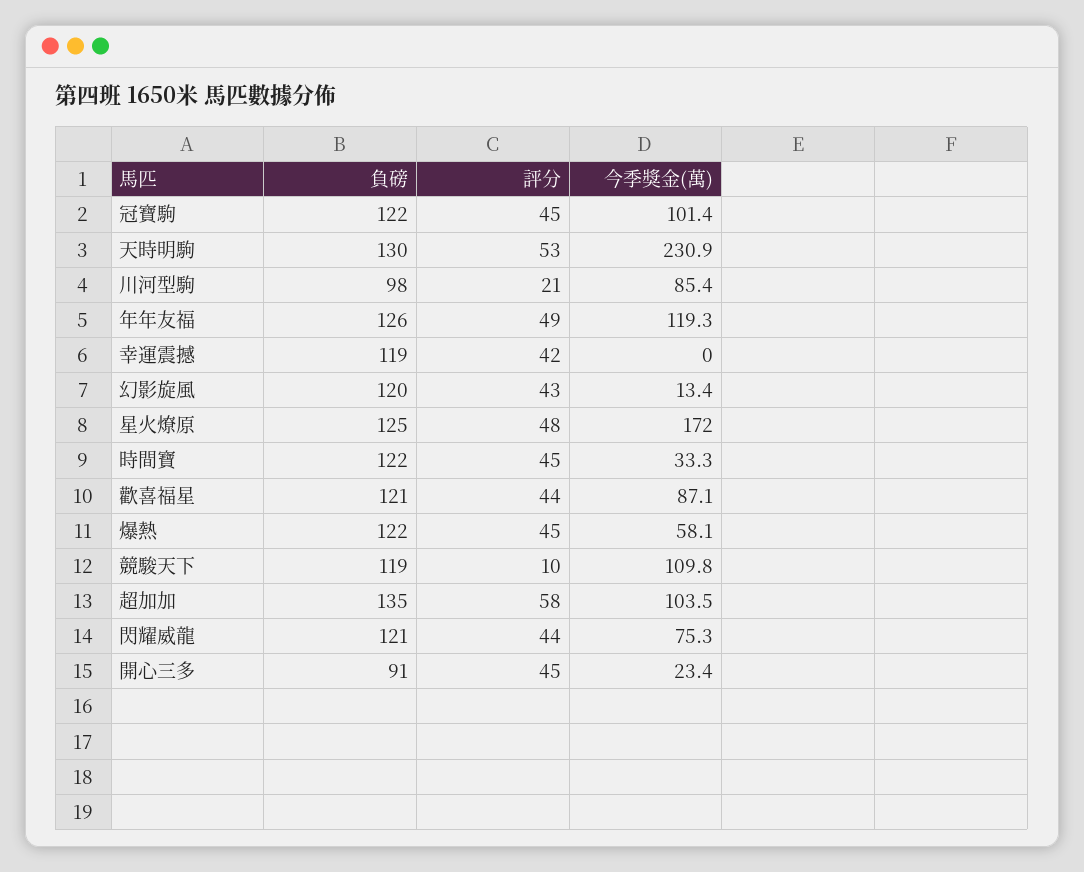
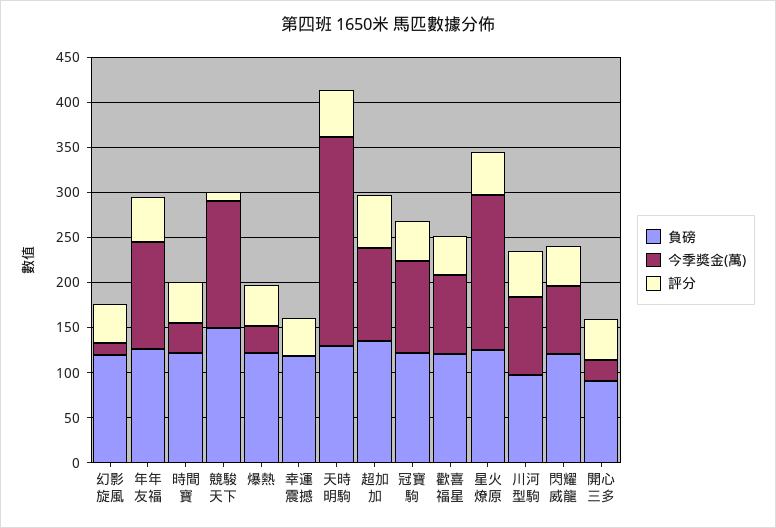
評分, 川河型駒: 21 -> 50
今季獎金(萬), 爆熱: 58.1 -> 30
負磅, 競駿天下: 119 -> 150
今季獎金(萬), 競駿天下: 109.8 -> 140

